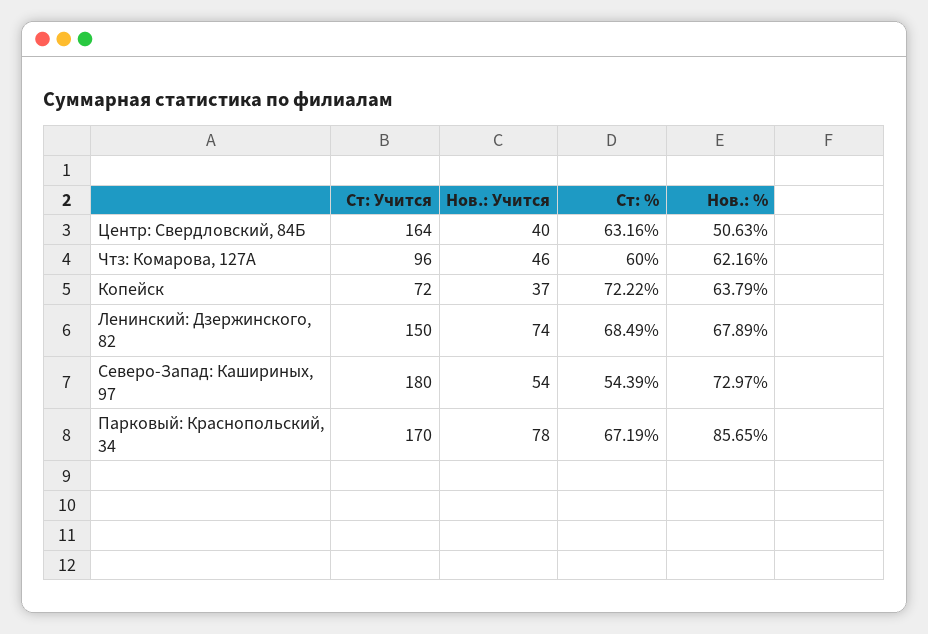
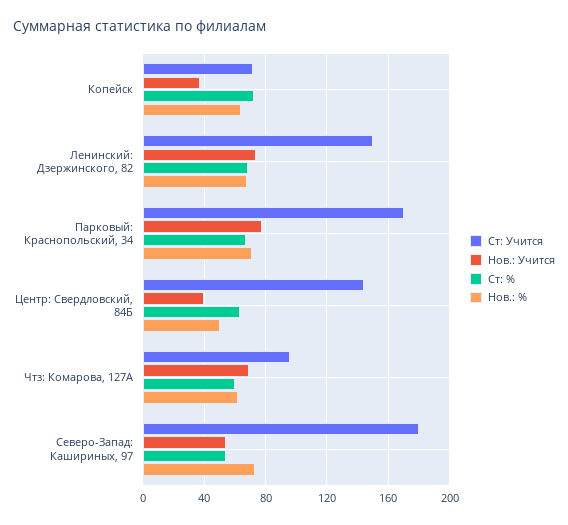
Ст: Учится, Центр: Свердловский, 84Б: 164 -> 145
Нов.: Учится, Чтз: Комарова, 127А: 46 -> 70
Нов.: %, Парковый: Краснопольский, 34: 85.65 -> 70

